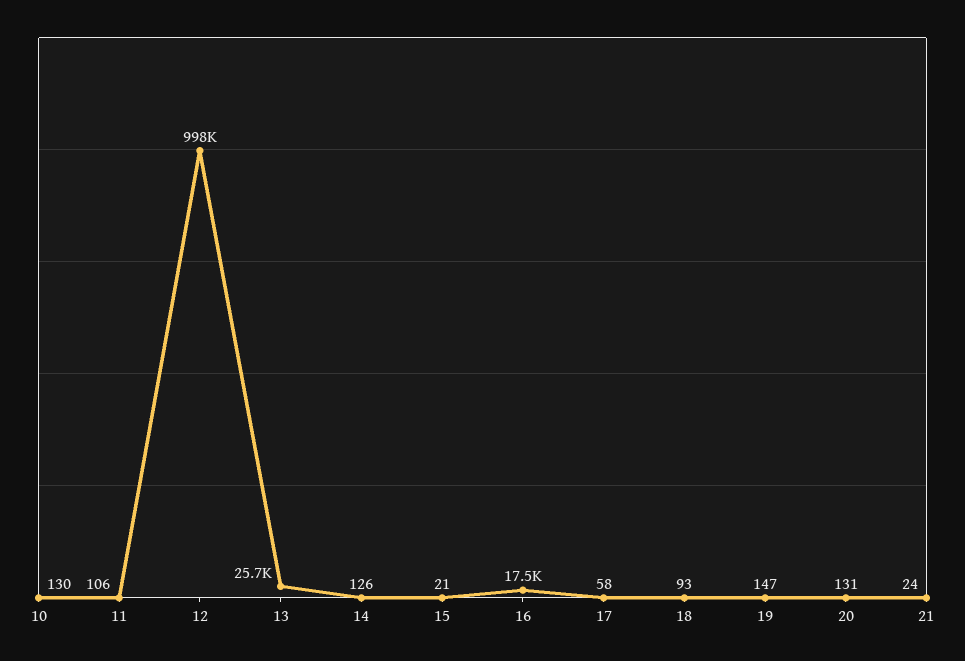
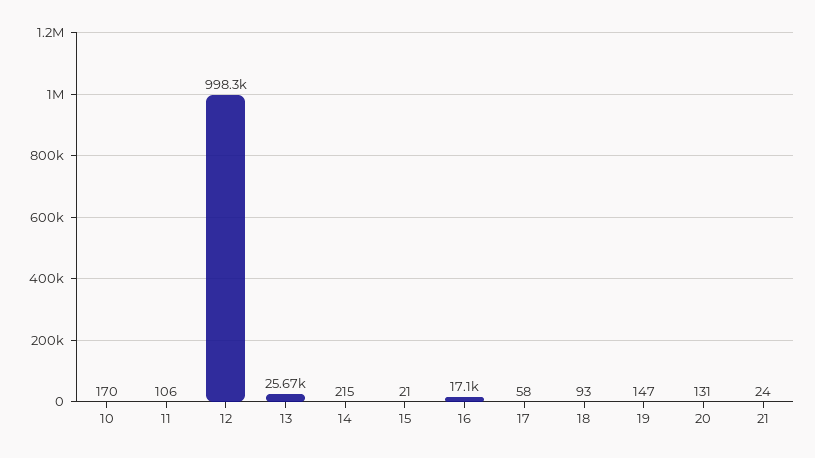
10: 130 -> 170
14: 126 -> 215
16: 17500 -> 17100

